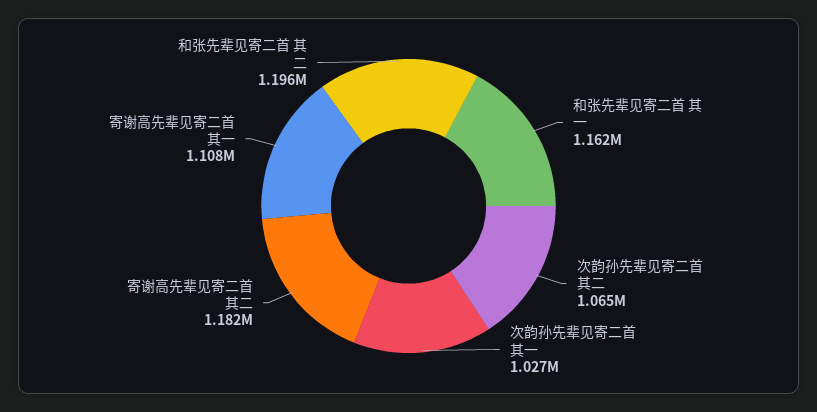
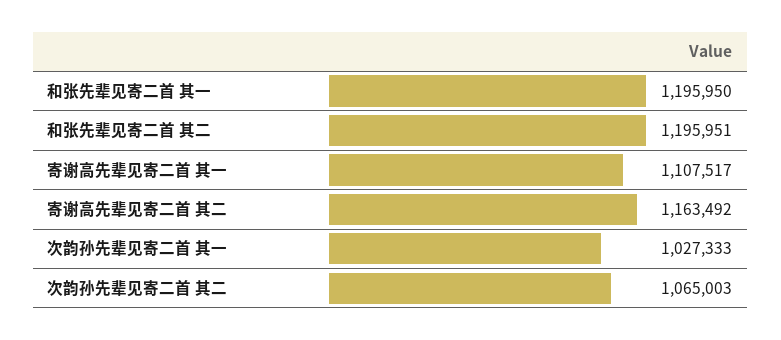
和张先辈见寄二首 其一: 1162000 -> 1195950
寄谢高先辈见寄二首 其二: 1182000 -> 1163492

